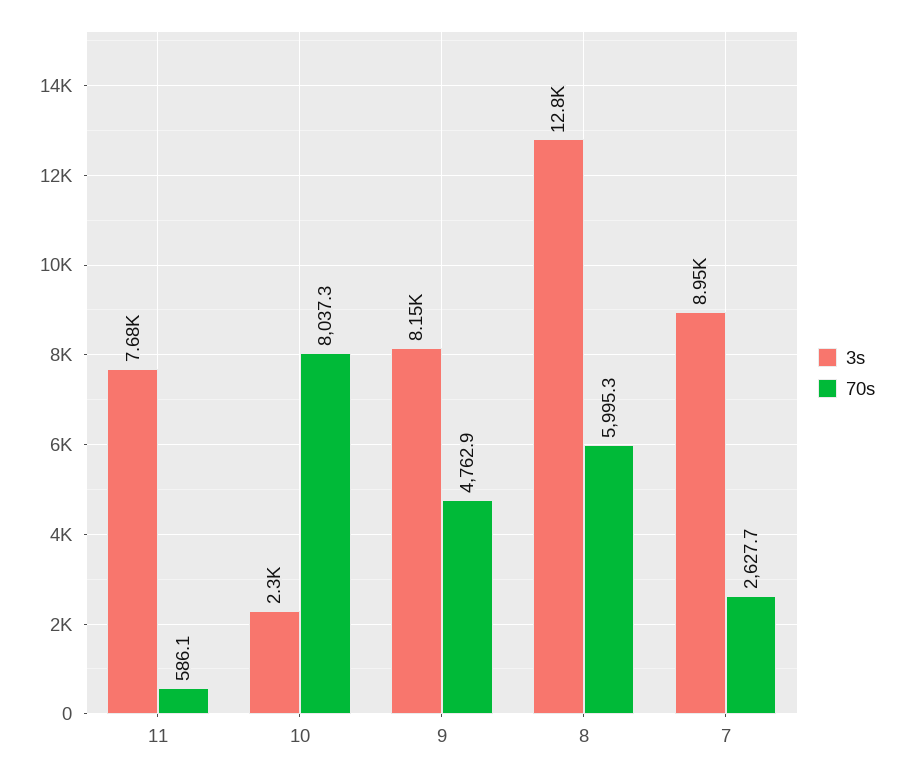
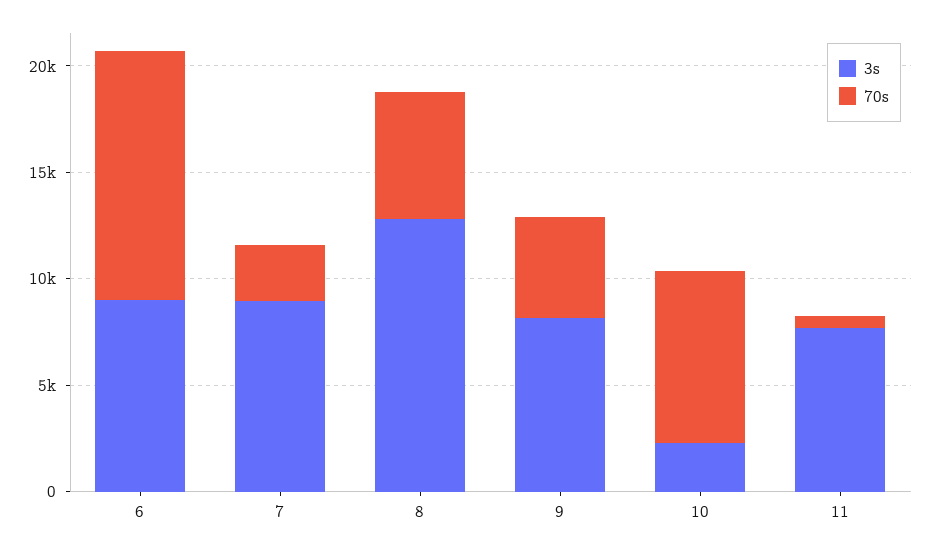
3s, 6: none -> 9000
70s, 6: none -> 12000

